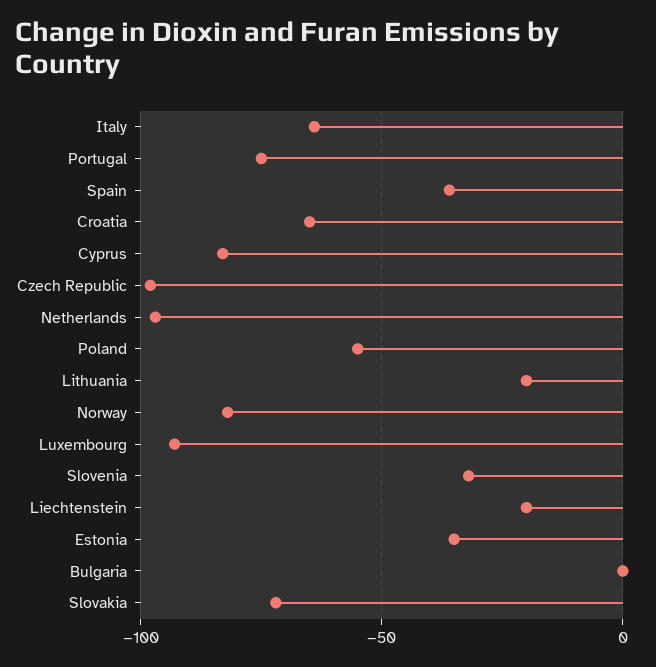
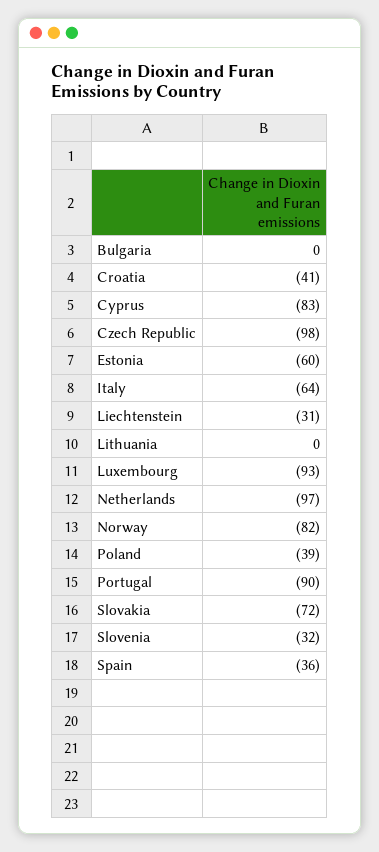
Portugal: -75 -> -90
Croatia: -65 -> -41
Poland: -55 -> -39
Lithuania: -20 -> 0
Liechtenstein: -20 -> -31
Estonia: -35 -> -60

